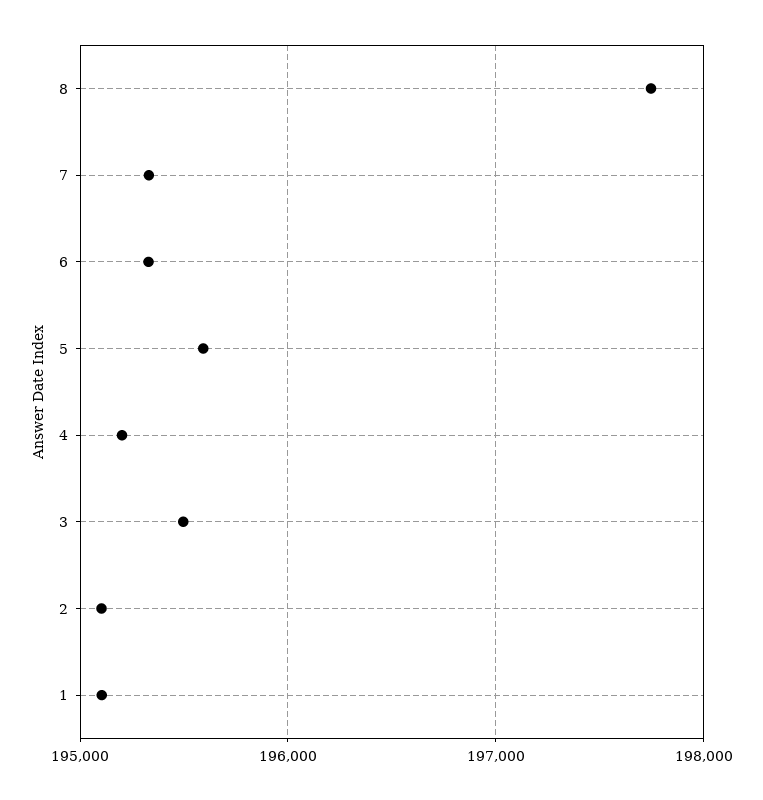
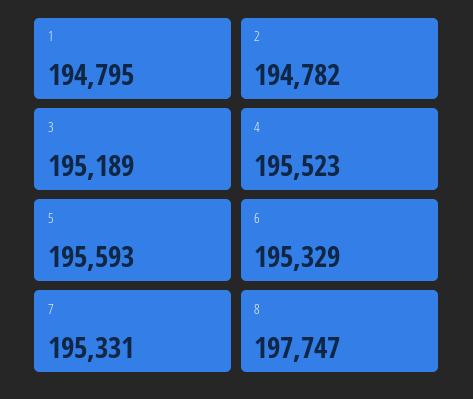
4: 195200 -> 195523
3: 195500 -> 195189
2: 195100 -> 194782
1: 195100 -> 194795

